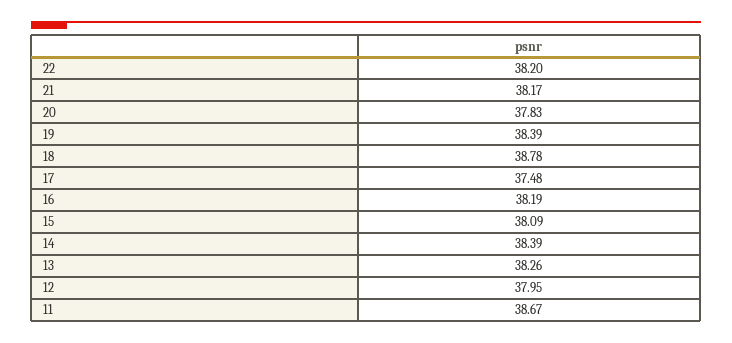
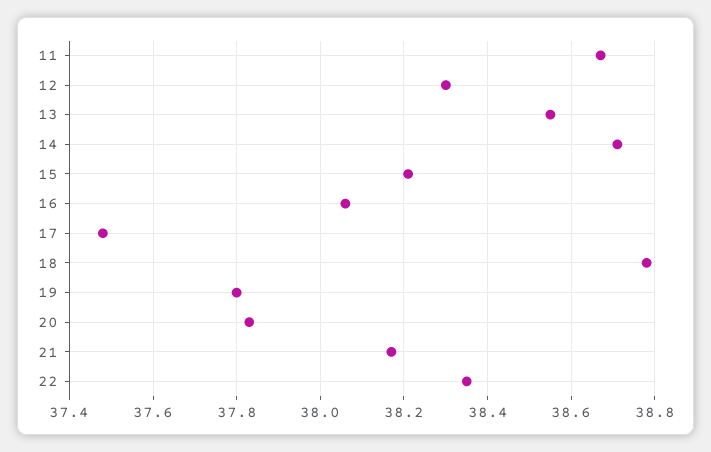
22: 38.2 -> 38.35
19: 38.39 -> 37.8
16: 38.19 -> 38.05
15: 38.09 -> 38.2
14: 38.39 -> 38.7
13: 38.26 -> 38.55
12: 37.95 -> 38.3

